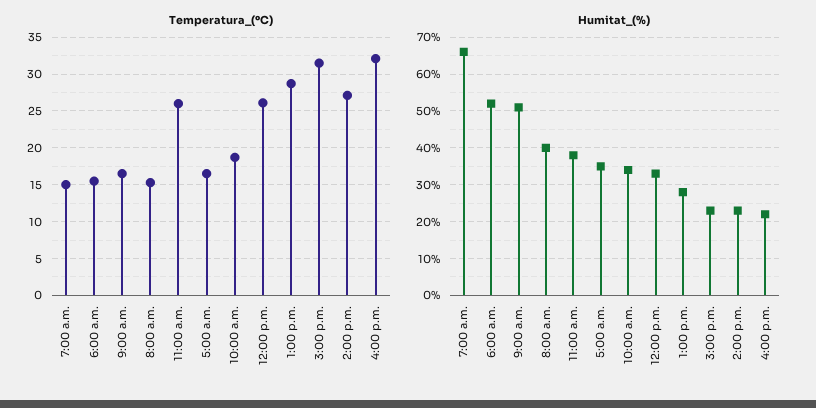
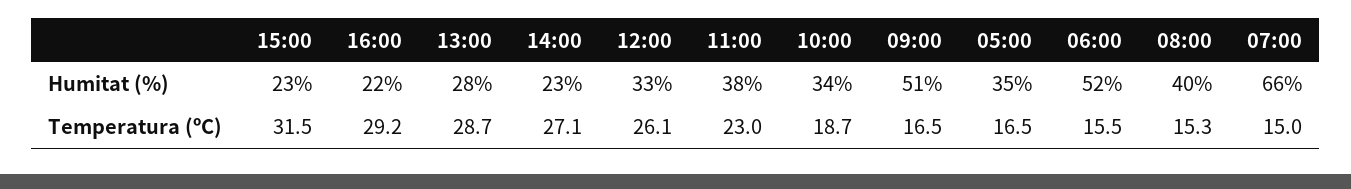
Temperatura_(ºC), 11:00 a.m.: 26 -> 23
Temperatura_(ºC), 4:00 p.m.: 32 -> 29.2

